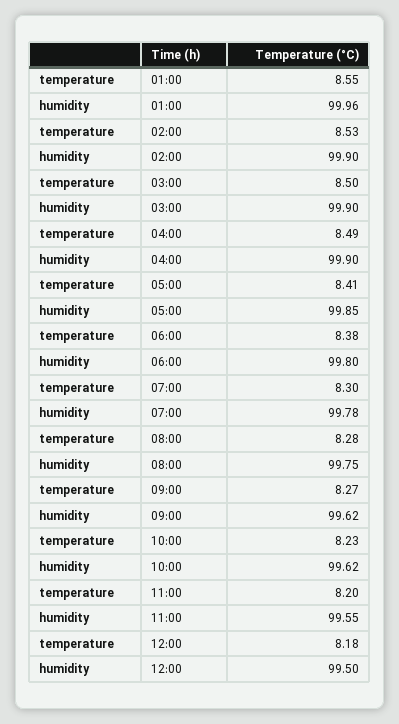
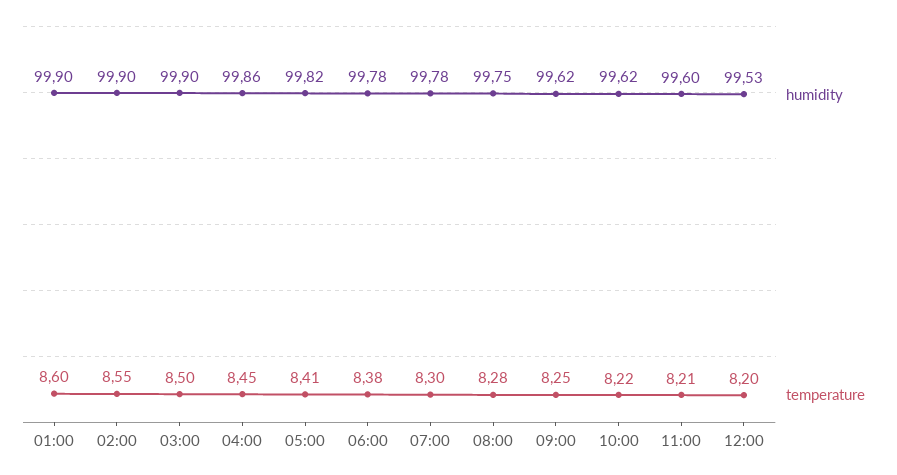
temperature, 01:00: 8.55 -> 8.6
humidity, 01:00: 99.96 -> 99.9
temperature, 02:00: 8.53 -> 8.55
temperature, 04:00: 8.49 -> 8.45
humidity, 04:00: 99.9 -> 99.86
humidity, 05:00: 99.85 -> 99.82
humidity, 06:00: 99.8 -> 99.78
temperature, 09:00: 8.27 -> 8.25
temperature, 10:00: 8.23 -> 8.22
temperature, 11:00: 8.2 -> 8.21
humidity, 11:00: 99.55 -> 99.6
temperature, 12:00: 8.18 -> 8.2
humidity, 12:00: 99.5 -> 99.53

